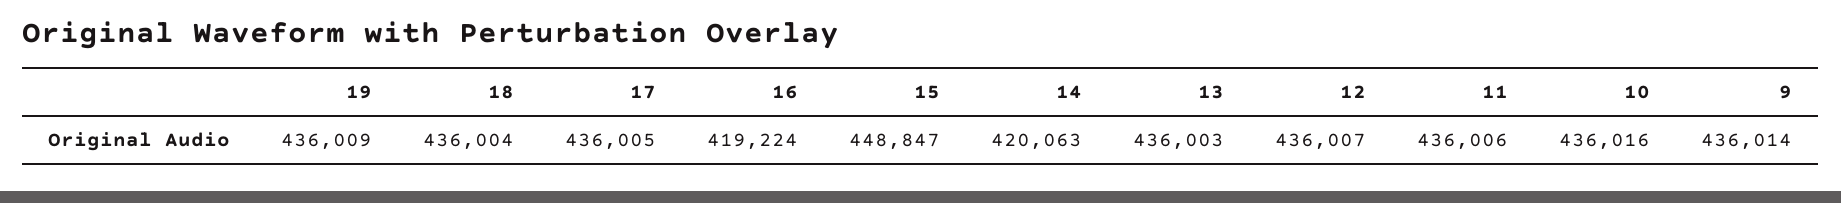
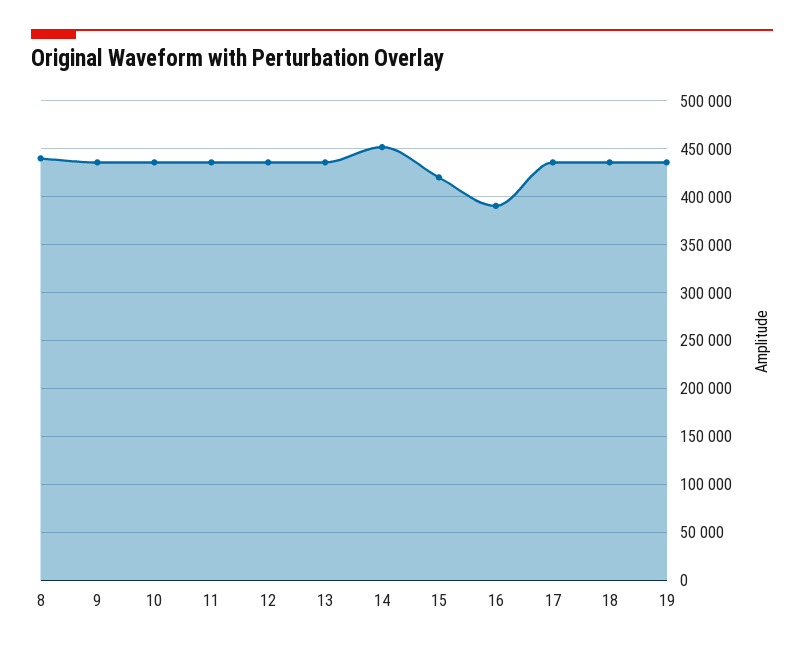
16: 419224 -> 390000
15: 448847 -> 420000
14: 420063 -> 450000
8: none -> 440000

